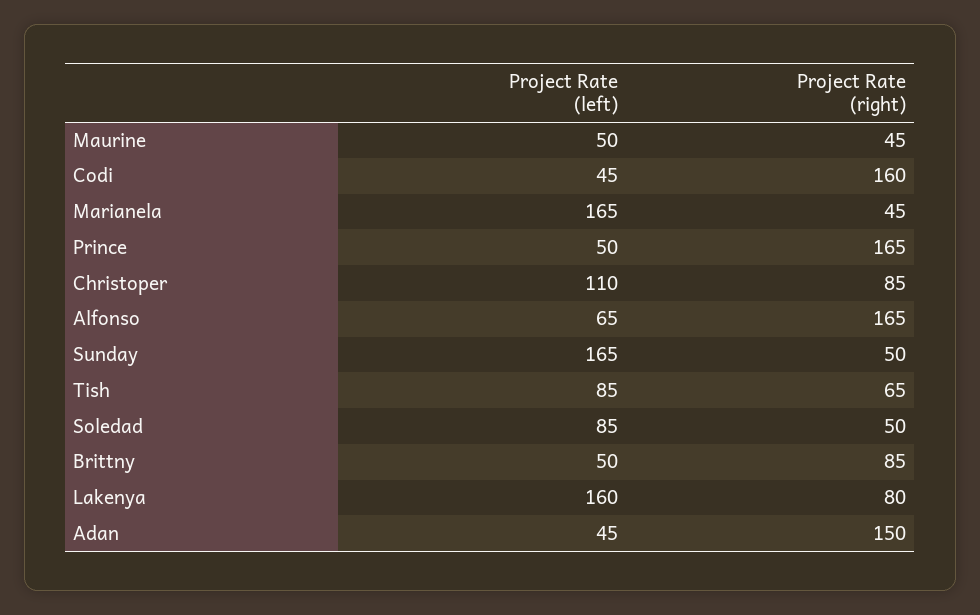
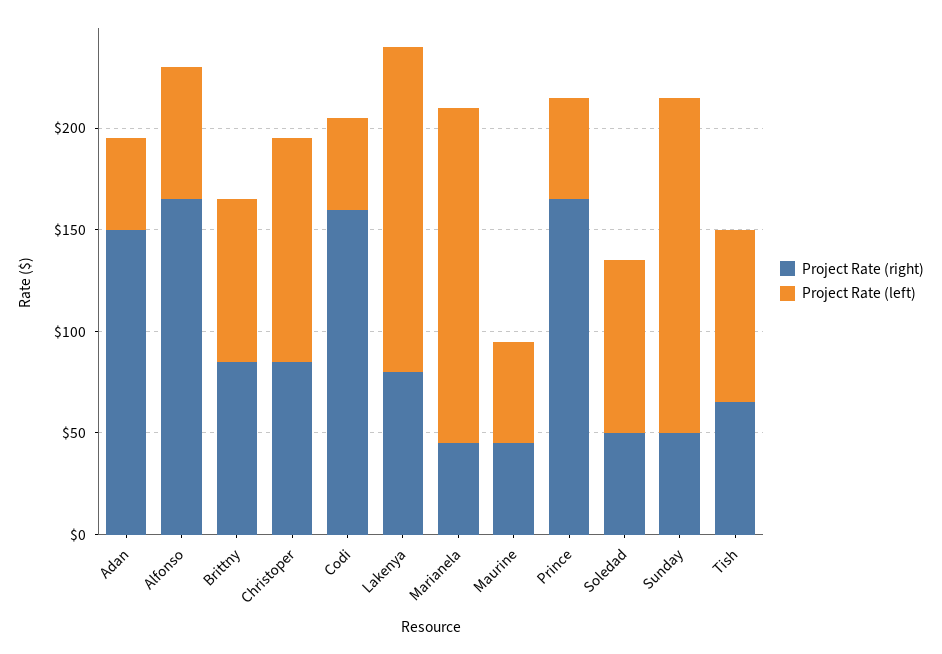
Project Rate (left), Brittny: 50 -> 80

